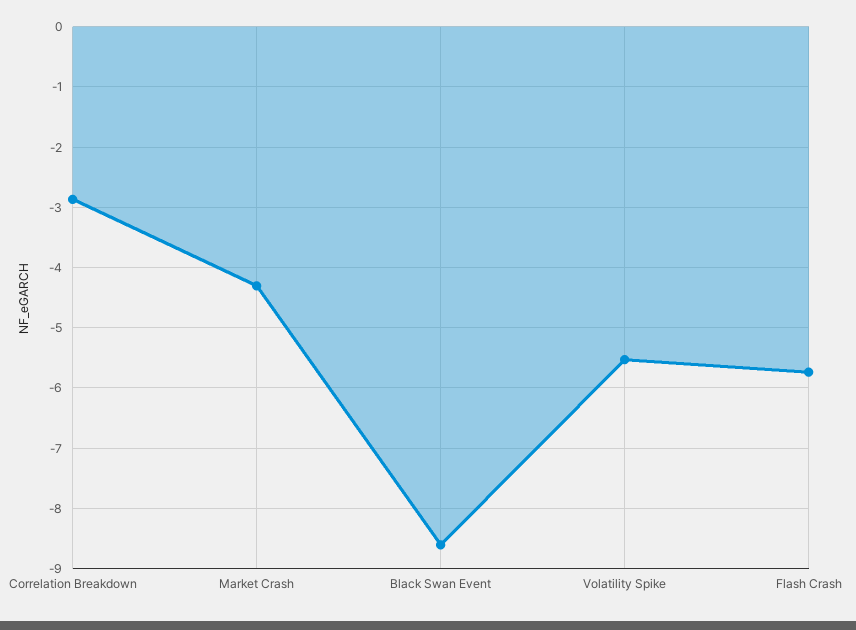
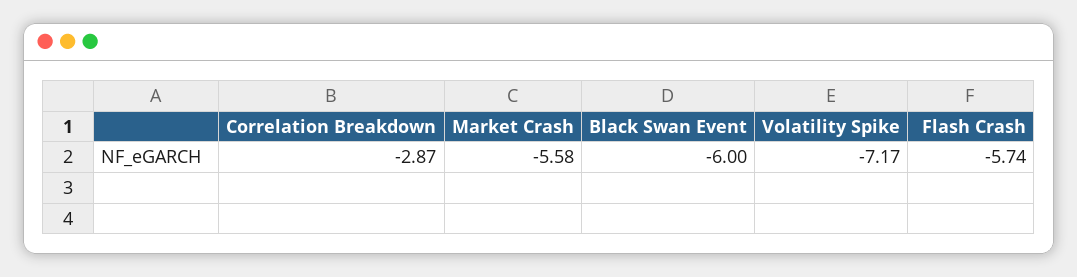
Market Crash: -4.3 -> -5.58
Black Swan Event: -8.6 -> -6
Volatility Spike: -5.5 -> -7.17

